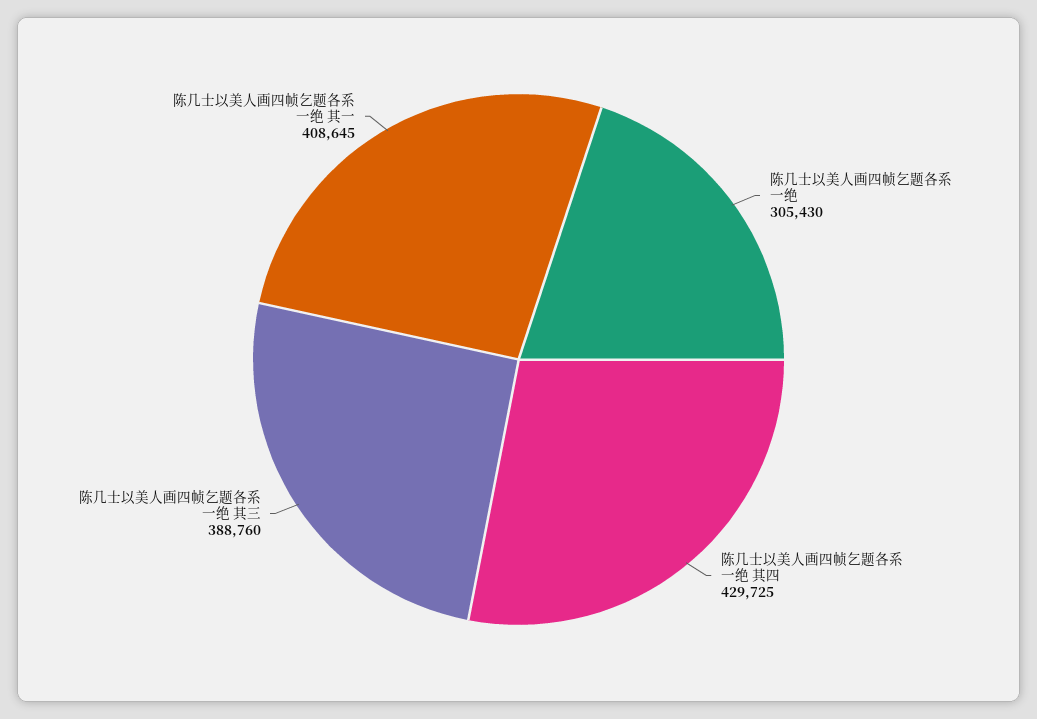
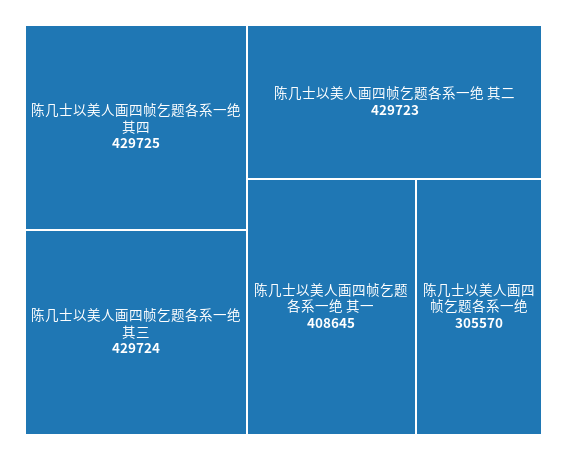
陈几士以美人画四帧乞题各系一绝: 305430 -> 305570
陈几士以美人画四帧乞题各系一绝 其三: 388760 -> 429724
陈几士以美人画四帧乞题各系一绝 其二: none -> 429723

